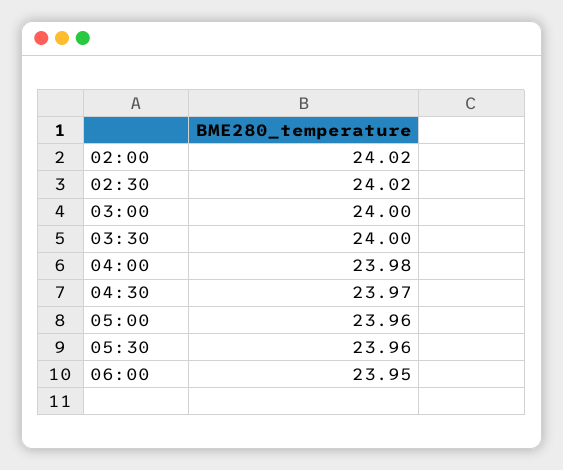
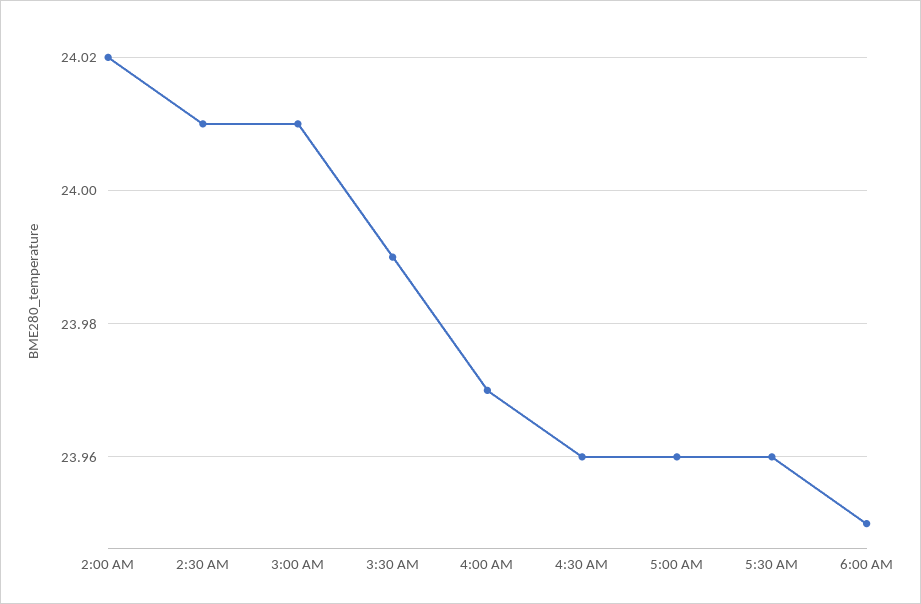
02:30: 24.02 -> 24.01
03:00: 24 -> 24.01
03:30: 24 -> 23.99
04:00: 23.98 -> 23.97
04:30: 23.97 -> 23.96

